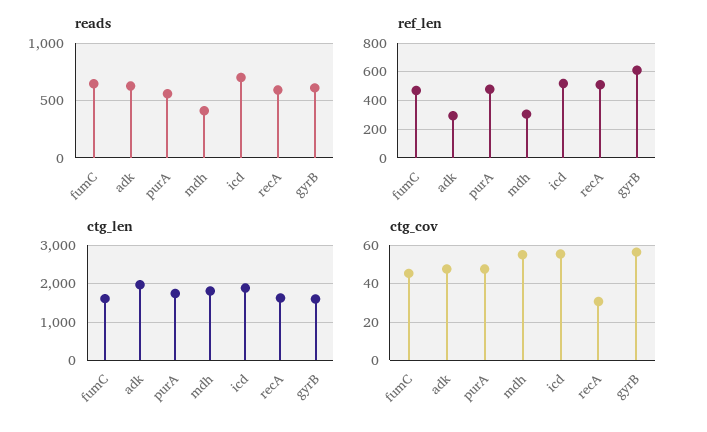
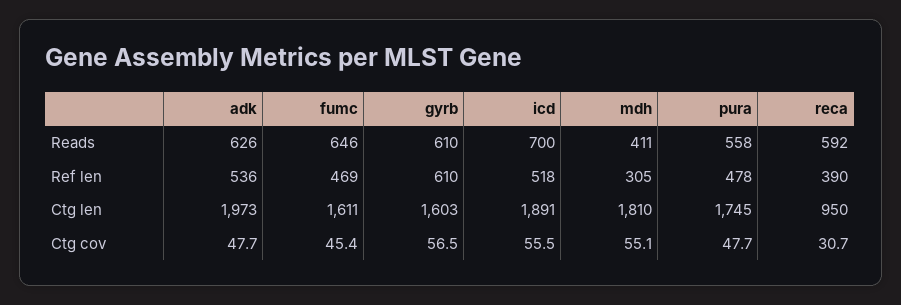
ref_len, adk: 300 -> 536
ref_len, recA: 500 -> 390
ctg_len, recA: 1600 -> 950

